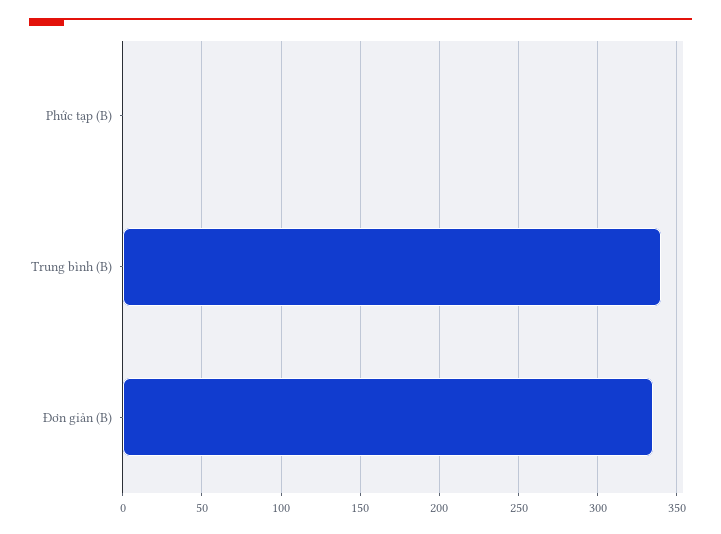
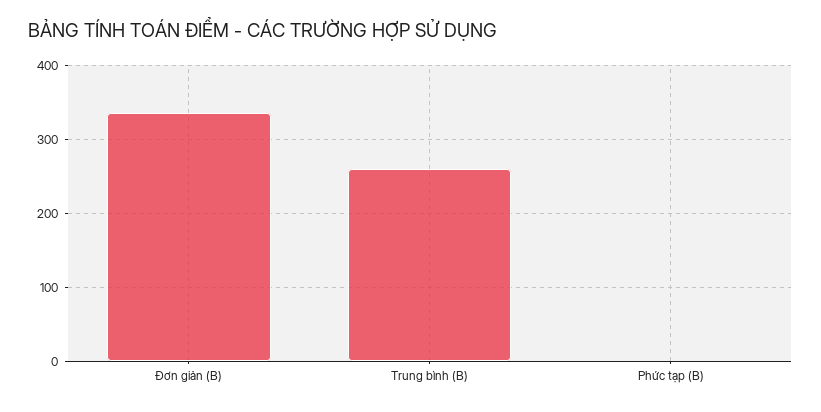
Trung bình (B): 340 -> 260

